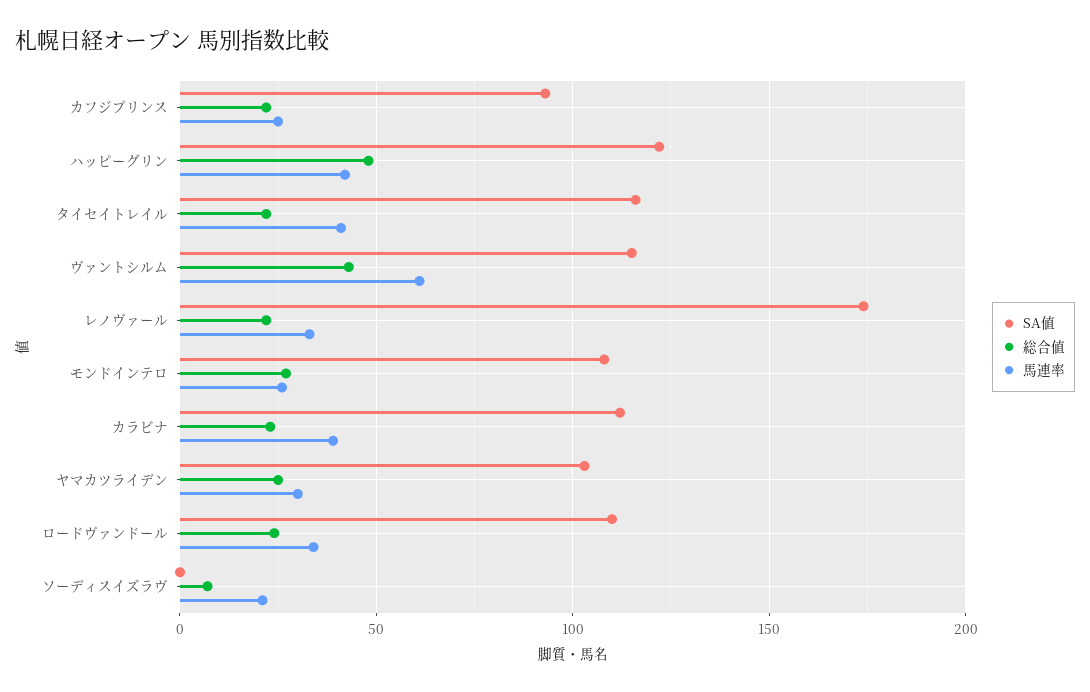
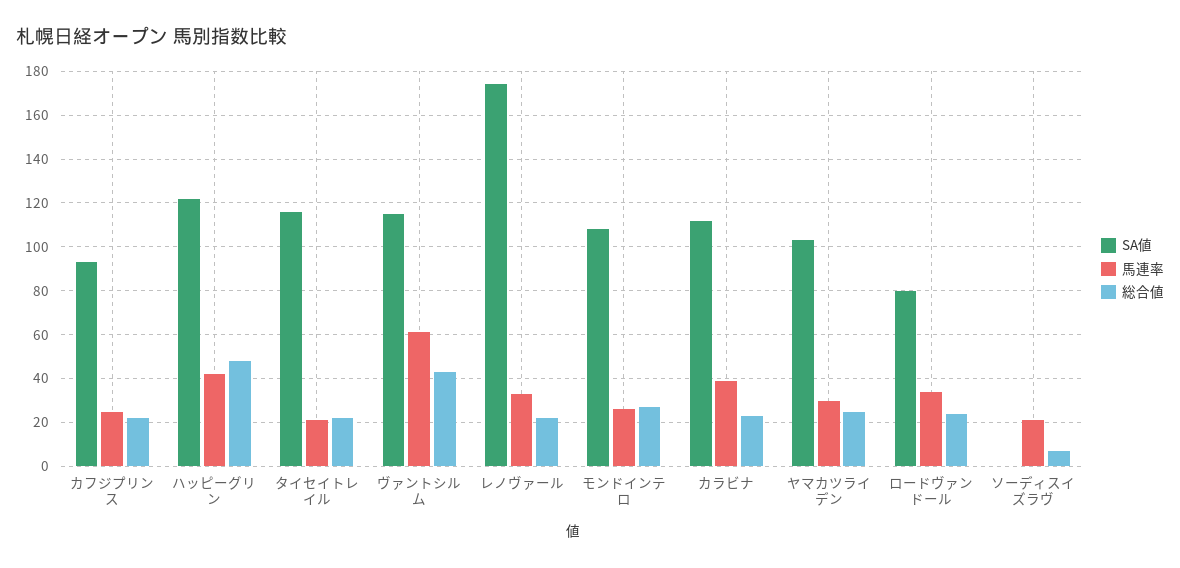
馬連率, タイセイトレイル: 40 -> 20
SA値, ロードヴァンドール: 110 -> 80

